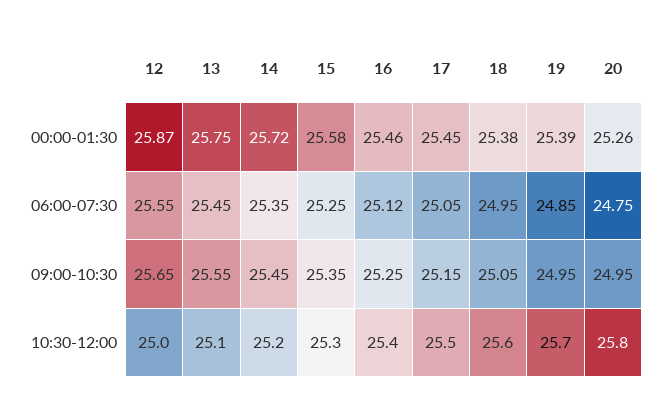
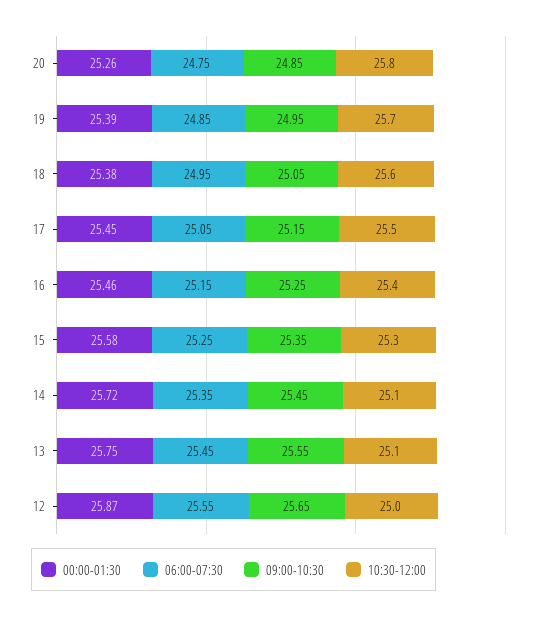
06:00-07:30, 16: 25.12 -> 25.15
09:00-10:30, 20: 24.95 -> 24.85
10:30-12:00, 14: 25.2 -> 25.1

